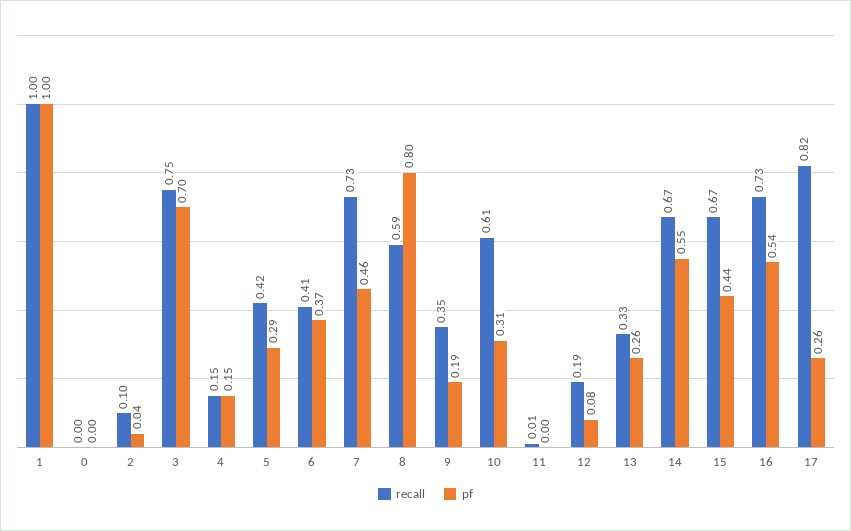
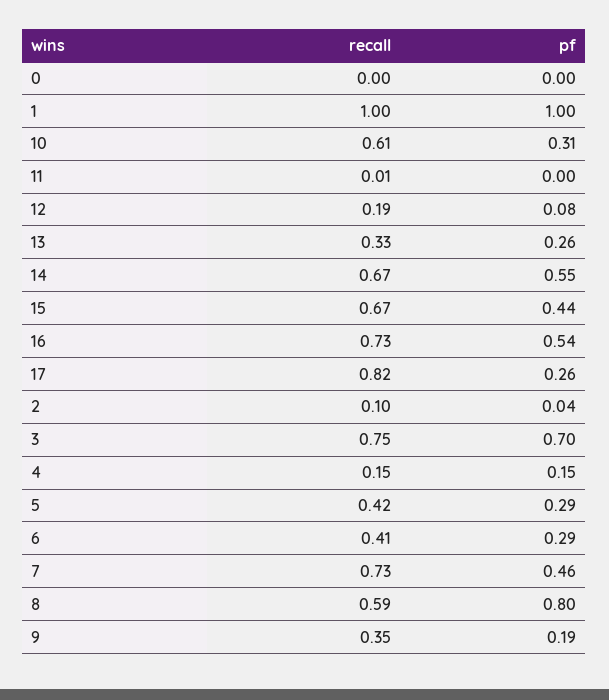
pf, 6: 0.37 -> 0.29

